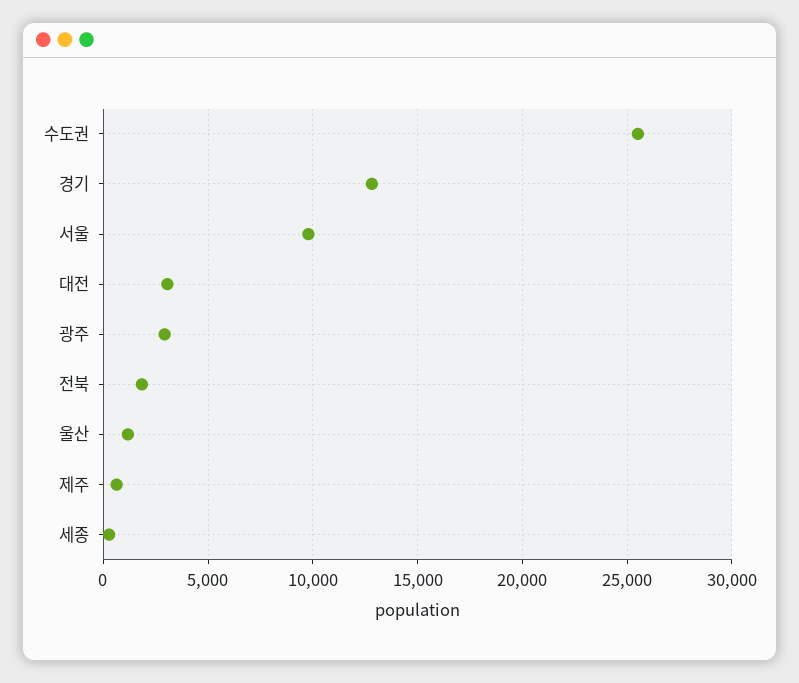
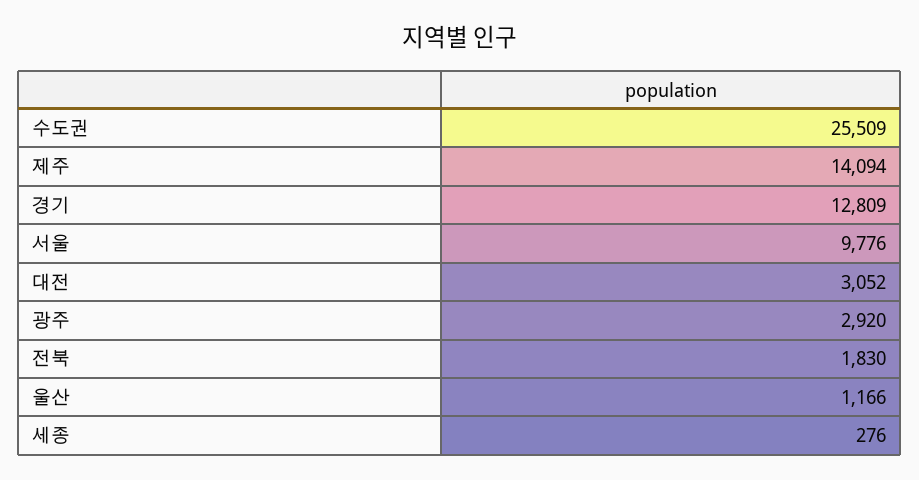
제주: 500 -> 14094

